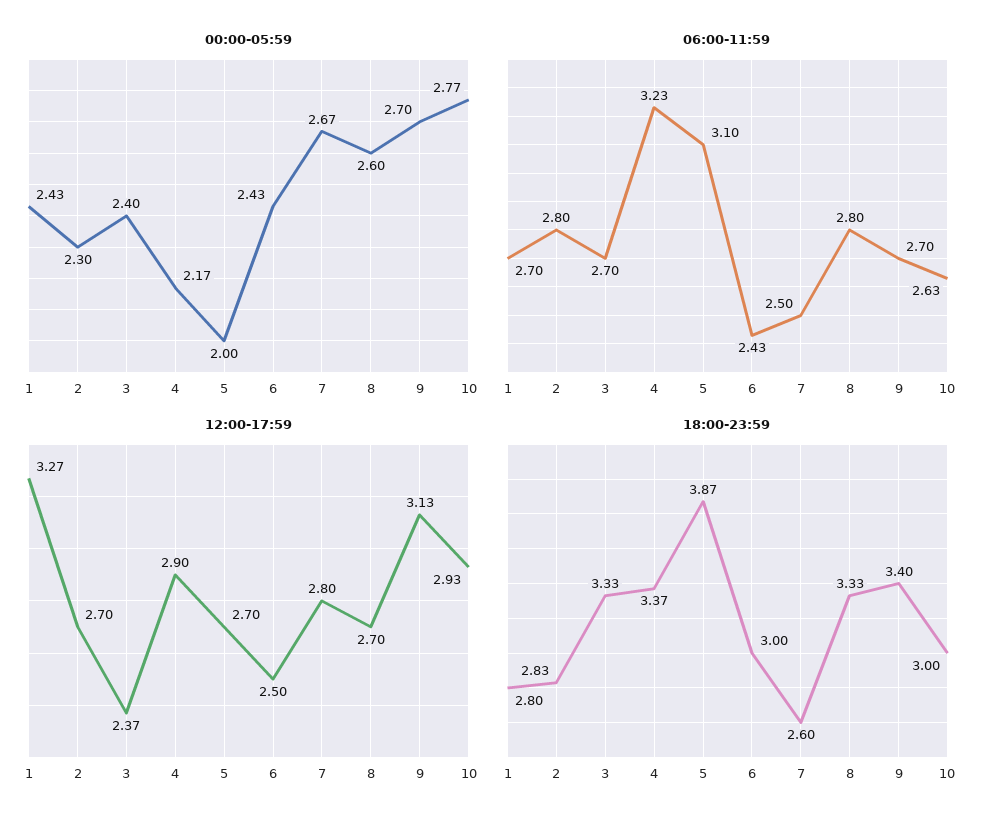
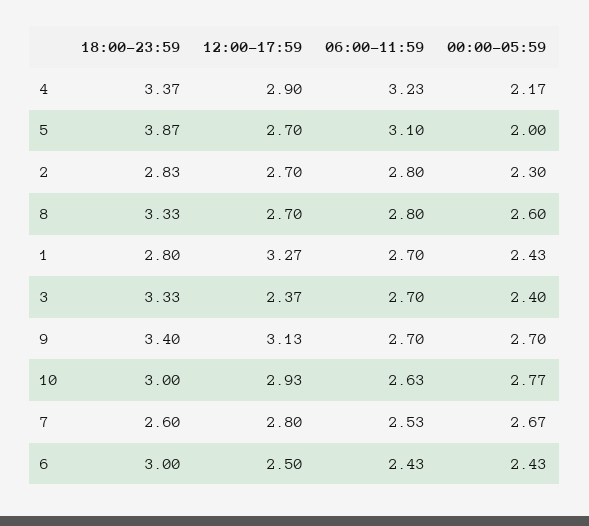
06:00-11:59, 7: 2.5 -> 2.53

